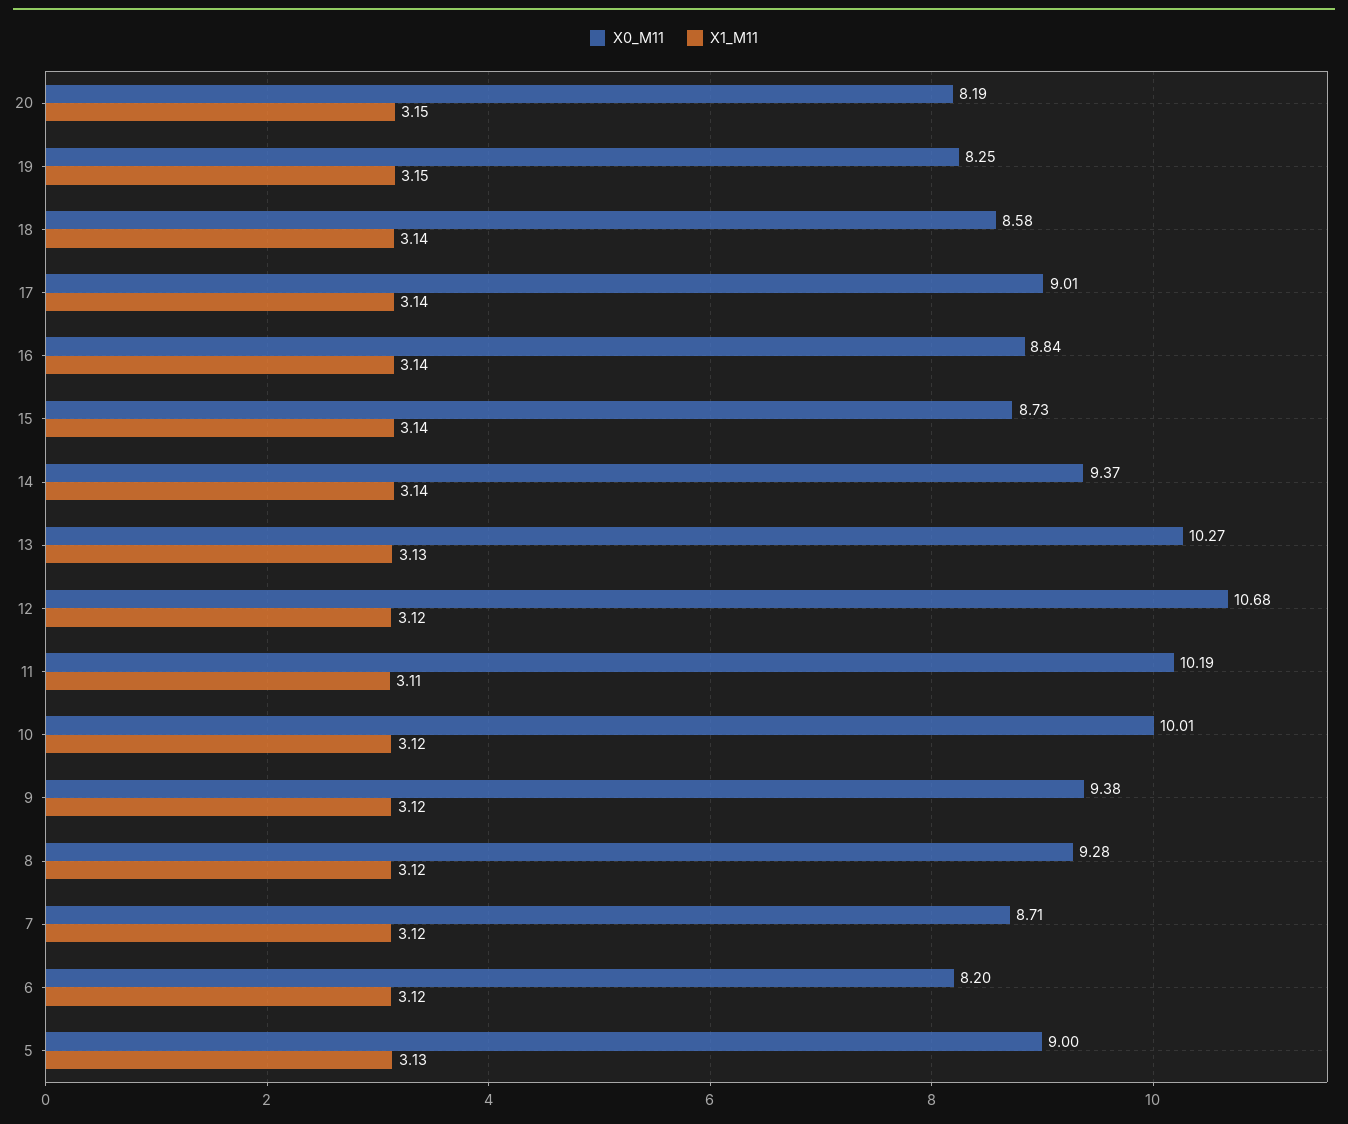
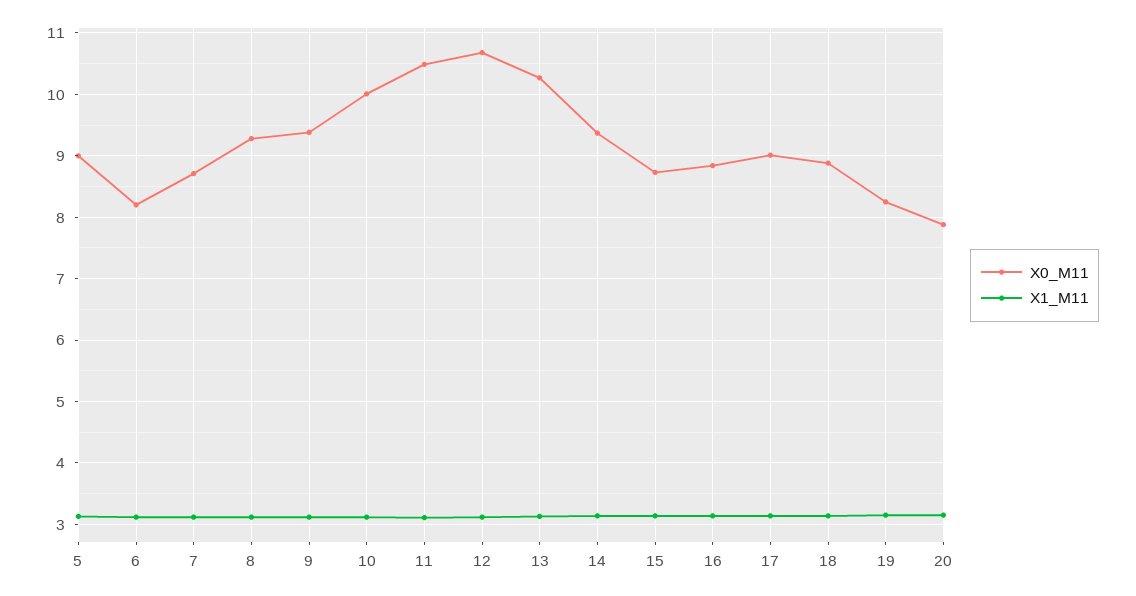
X0_M11, 20: 8.19 -> 7.9
X0_M11, 18: 8.58 -> 8.9
X0_M11, 11: 10.19 -> 10.5

